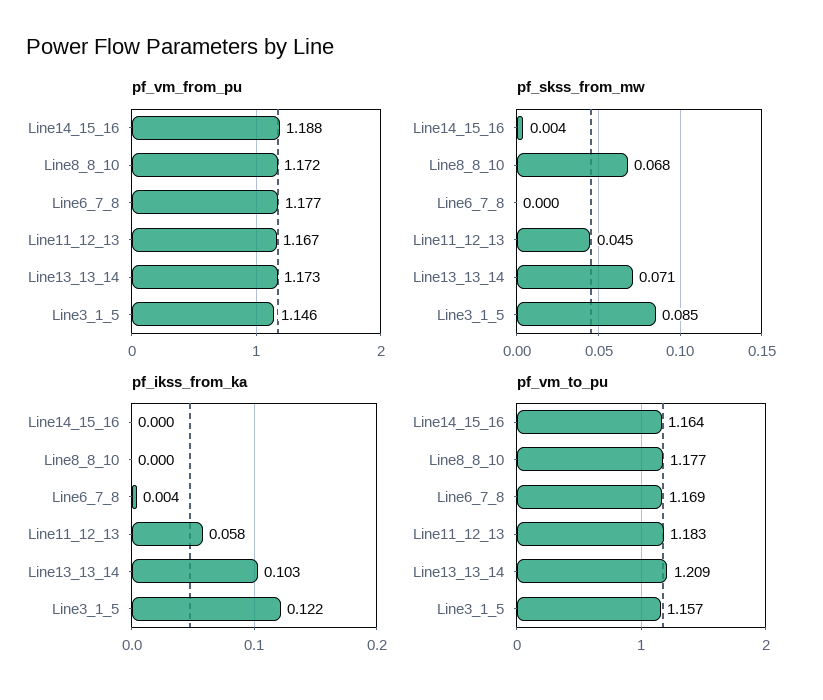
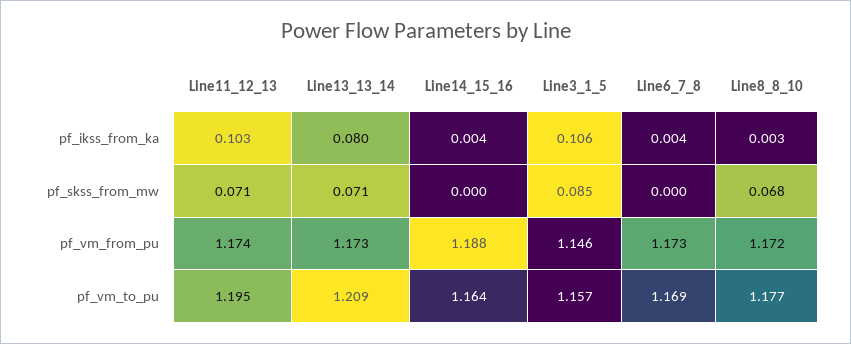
pf_vm_from_pu, Line6_7_8: 1.177 -> 1.173
pf_vm_from_pu, Line11_12_13: 1.167 -> 1.174
pf_skss_from_mw, Line14_15_16: 0.004 -> 0
pf_skss_from_mw, Line11_12_13: 0.045 -> 0.071
pf_ikss_from_ka, Line14_15_16: 0 -> 0.004
pf_ikss_from_ka, Line8_8_10: 0 -> 0.003
pf_ikss_from_ka, Line11_12_13: 0.058 -> 0.103
pf_ikss_from_ka, Line13_13_14: 0.103 -> 0.08
pf_ikss_from_ka, Line3_1_5: 0.122 -> 0.106
pf_vm_to_pu, Line11_12_13: 1.183 -> 1.195

